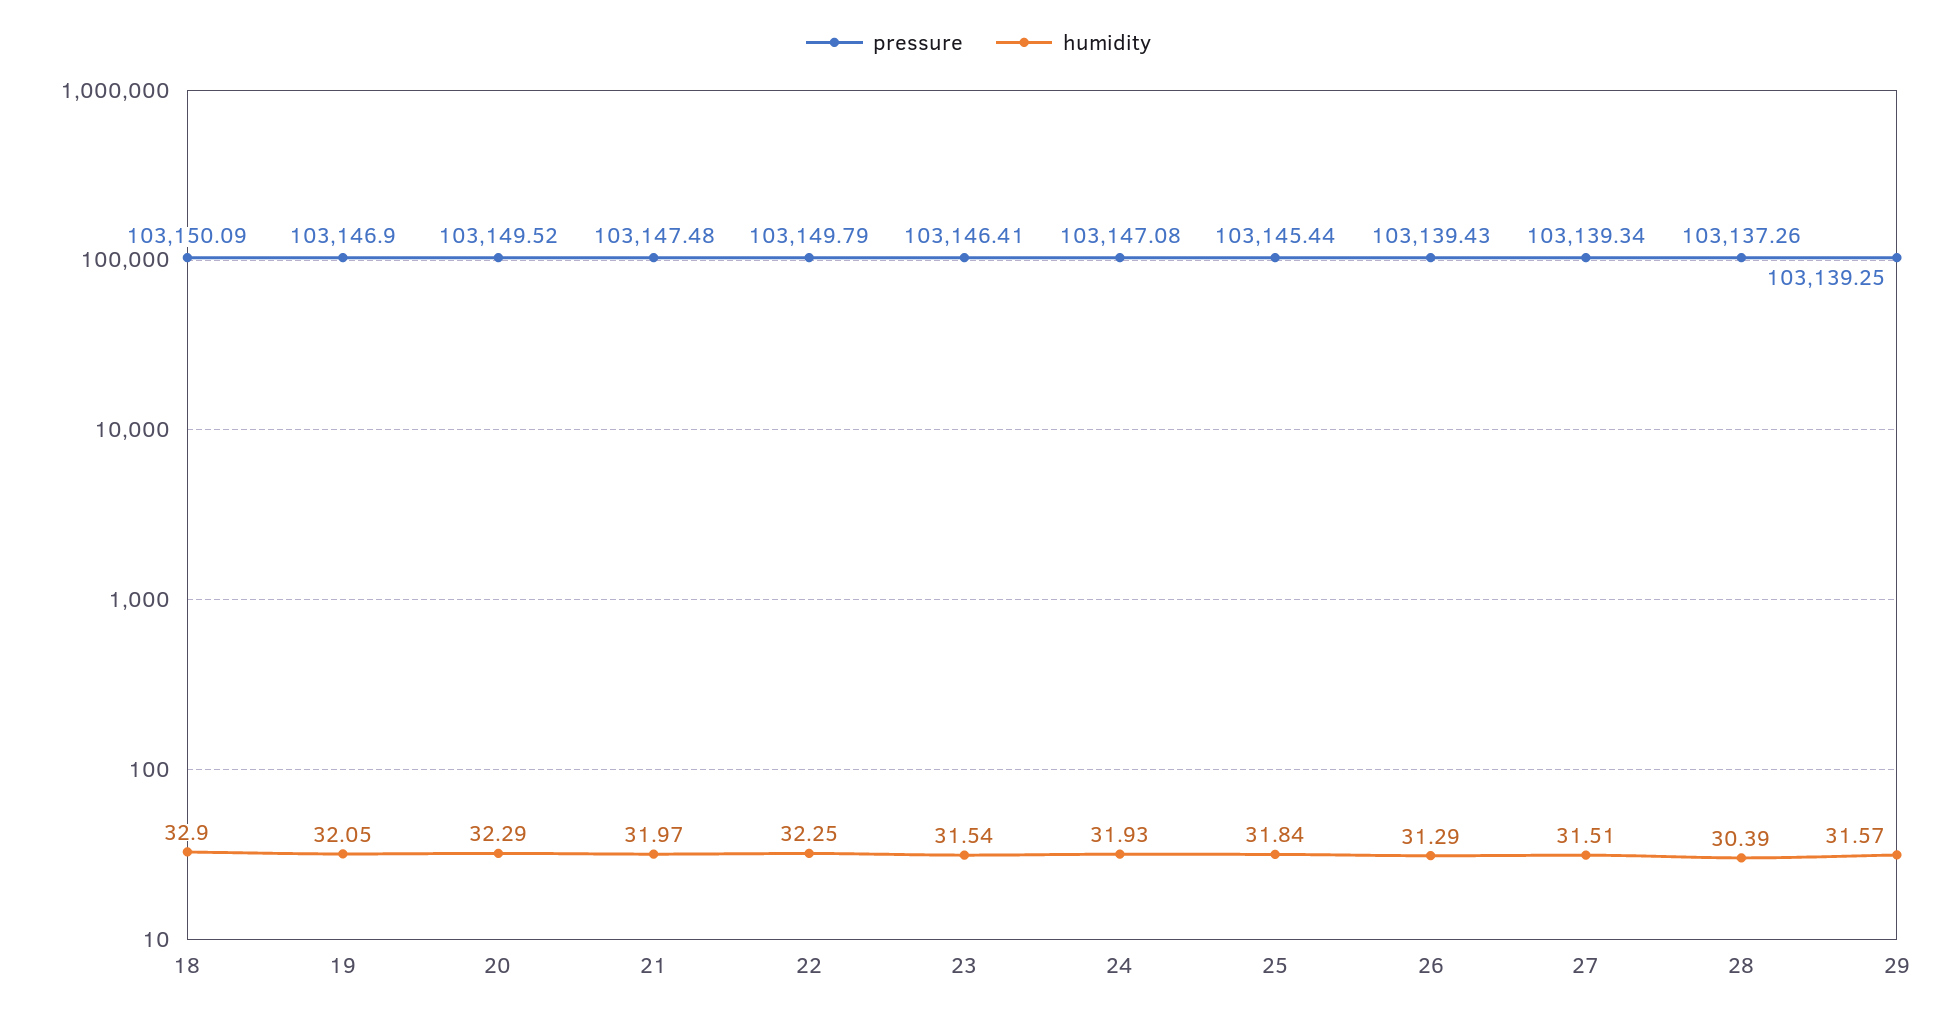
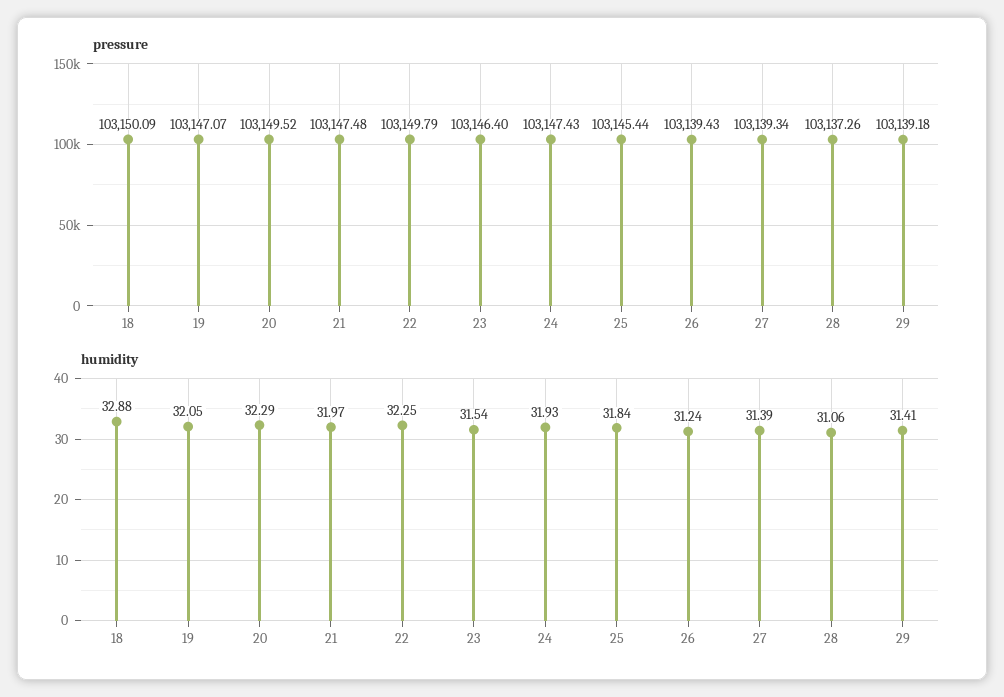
humidity, 18: 32.9 -> 32.88
pressure, 19: 103146.9 -> 103147.07
pressure, 23: 103146.41 -> 103146.4
pressure, 24: 103147.08 -> 103147.43
humidity, 26: 31.29 -> 31.24
humidity, 27: 31.51 -> 31.39
humidity, 28: 30.39 -> 31.06
pressure, 29: 103139.25 -> 103139.18
humidity, 29: 31.57 -> 31.41

